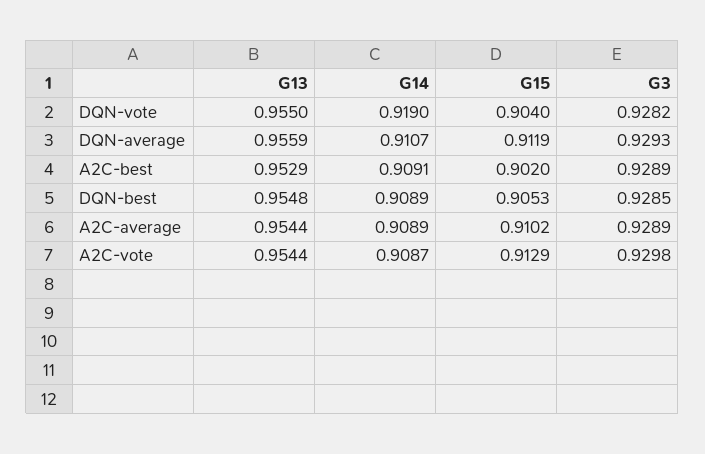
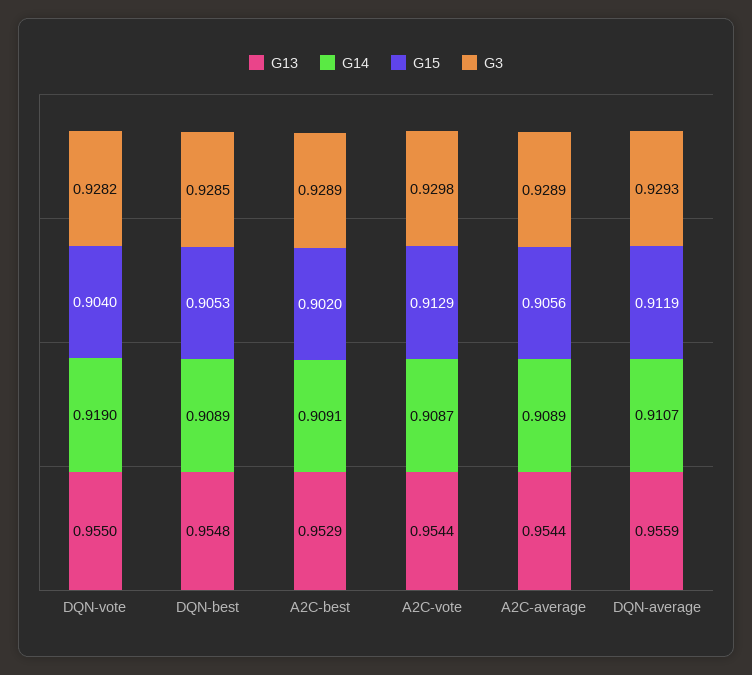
G15, A2C-average: 0.9102 -> 0.9056

